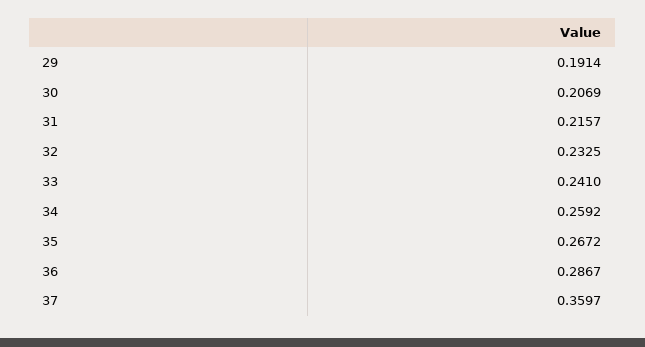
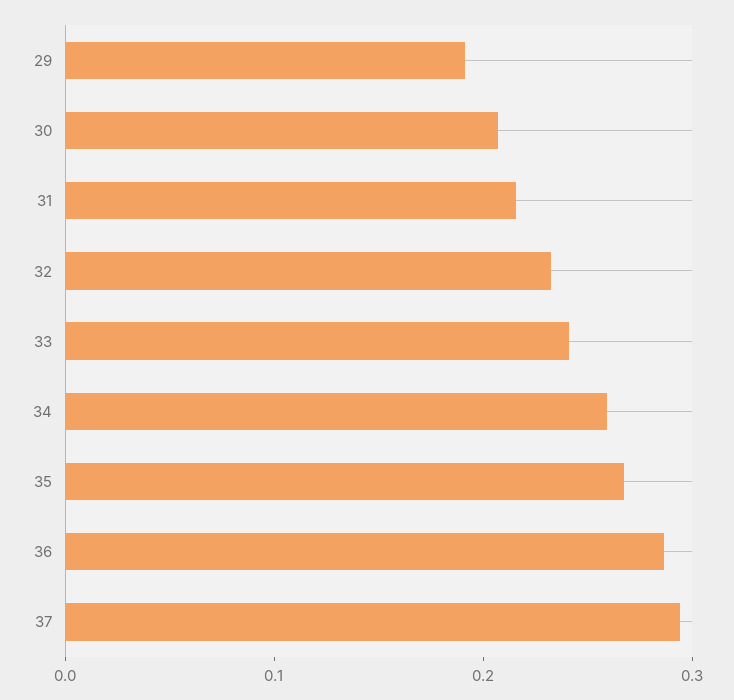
37: 0.3597 -> 0.3

